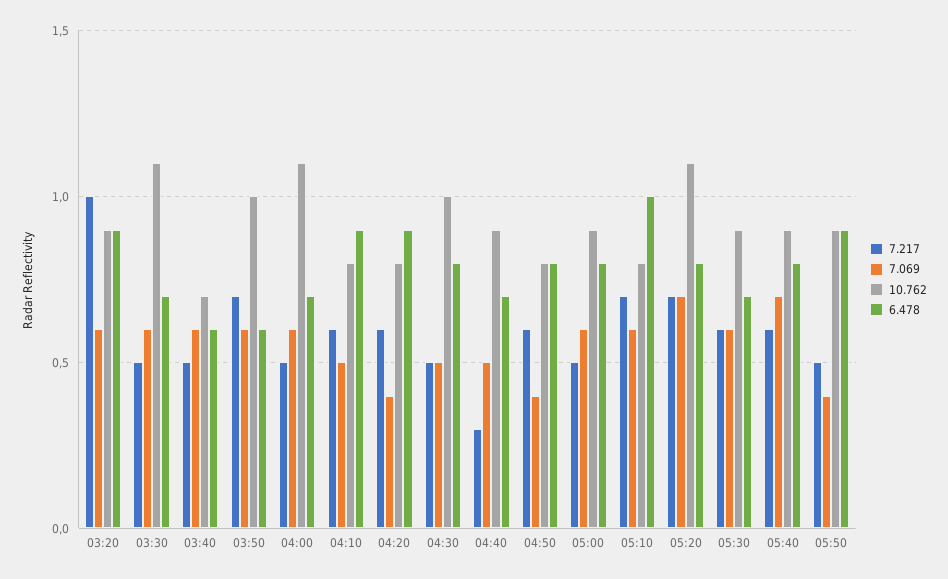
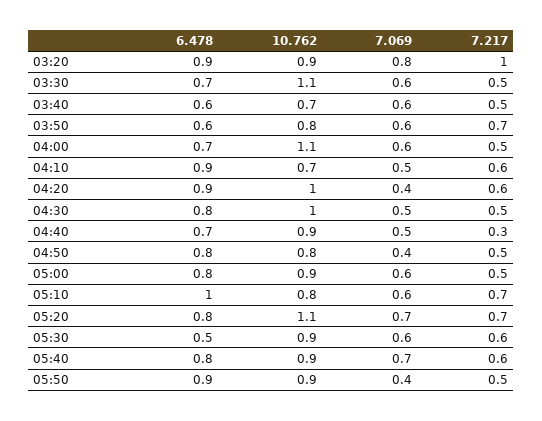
7.069, 03:20: 0.6 -> 0.8
10.762, 03:50: 1 -> 0.8
10.762, 04:10: 0.8 -> 0.7
10.762, 04:20: 0.8 -> 1
7.217, 04:50: 0.6 -> 0.5
6.478, 05:30: 0.7 -> 0.5

